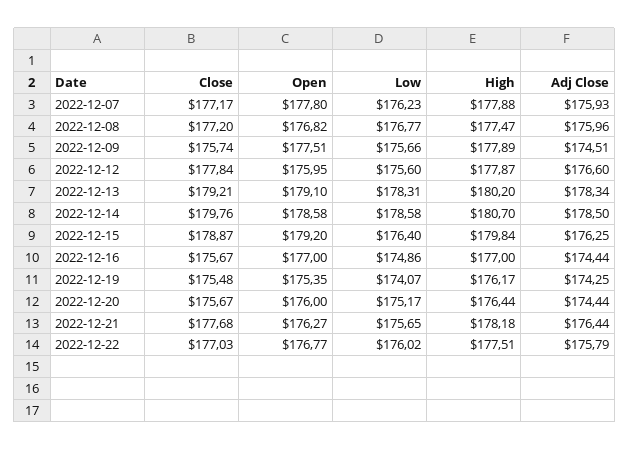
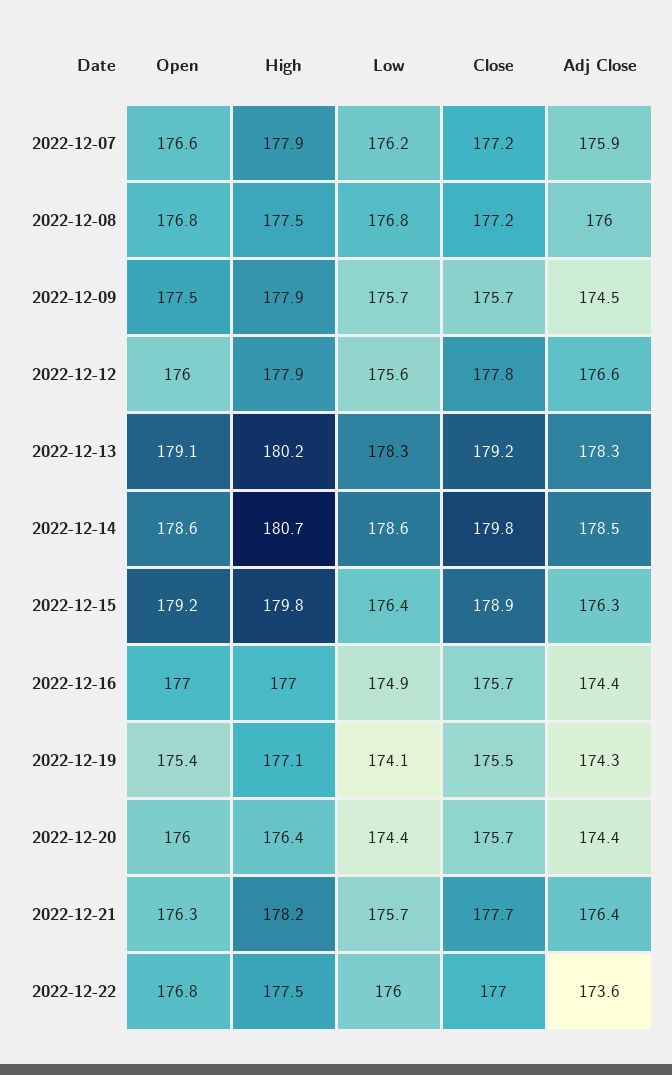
Open, 2022-12-07: 177.8 -> 176.6
High, 2022-12-19: 176.17 -> 177.1
Low, 2022-12-20: 175.17 -> 174.4
Adj Close, 2022-12-22: 175.79 -> 173.6

